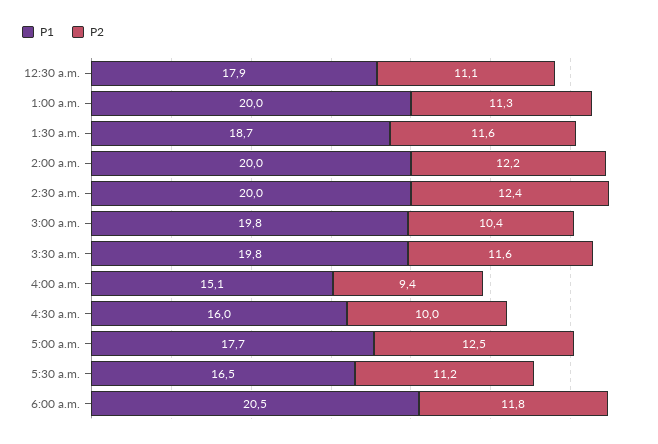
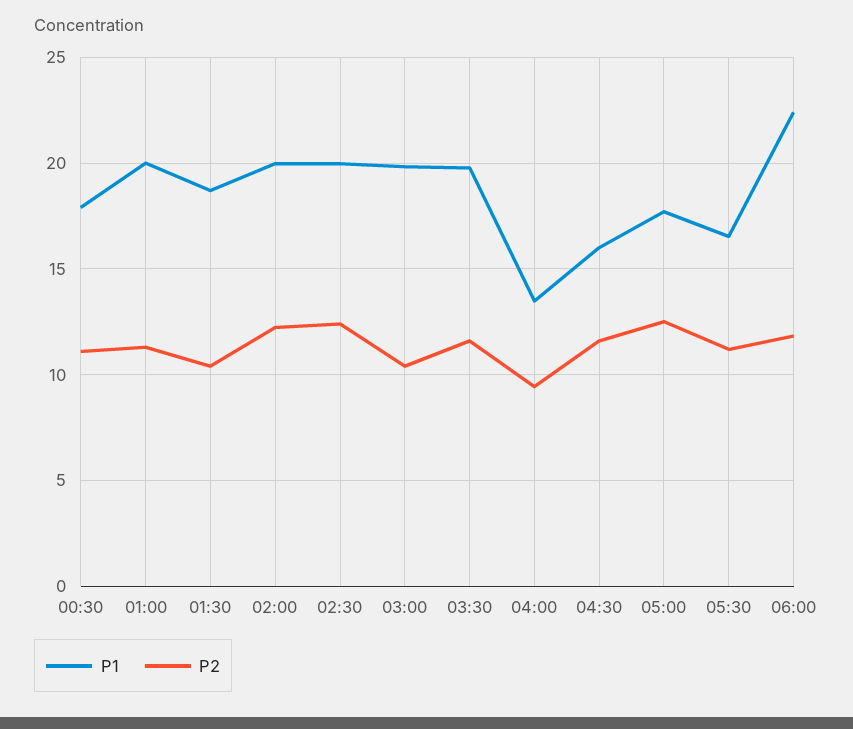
P2, 1:30 a.m.: 11.6 -> 10.5
P1, 4:00 a.m.: 15.1 -> 13.5
P2, 4:30 a.m.: 10 -> 11.5
P1, 6:00 a.m.: 20.5 -> 22.5

